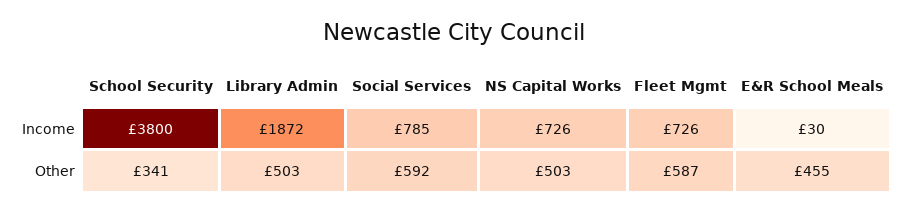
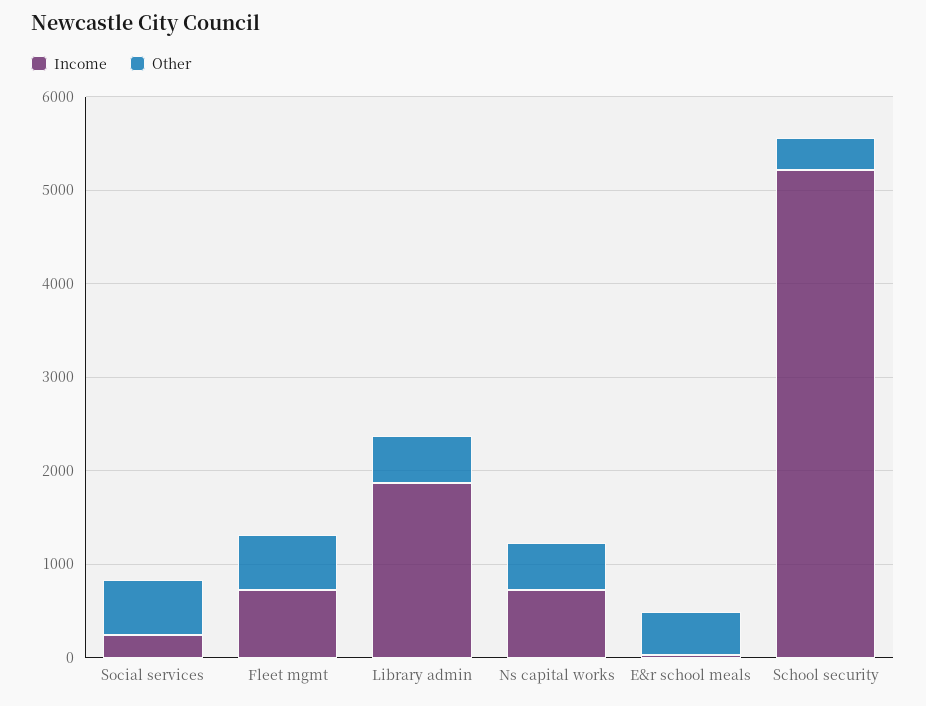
Income, School Security: 3800 -> 5200
Income, Social Services: 785 -> 200

